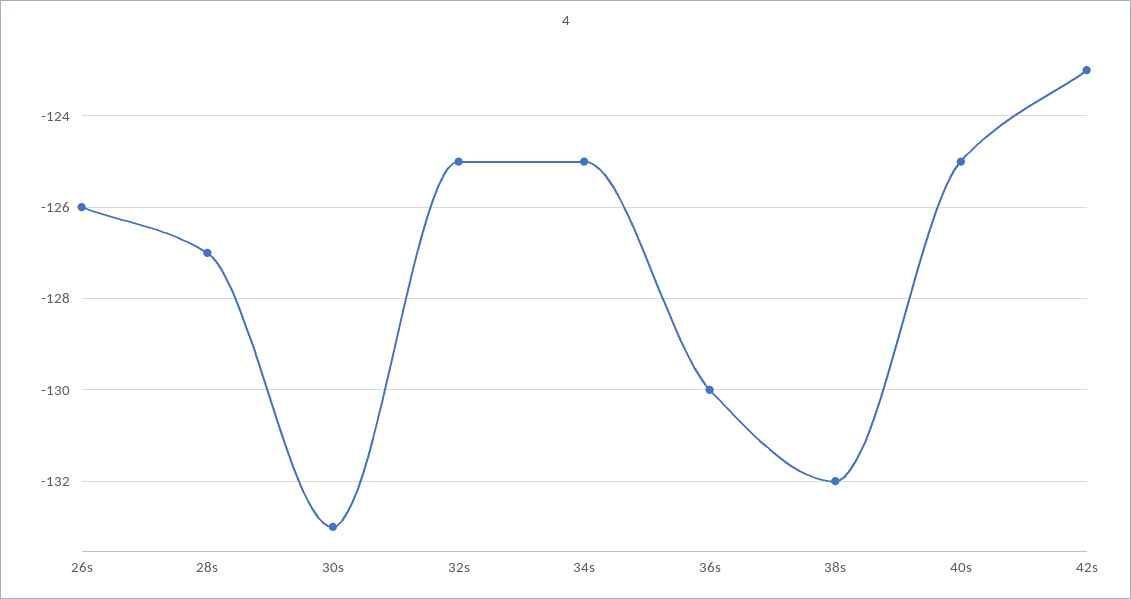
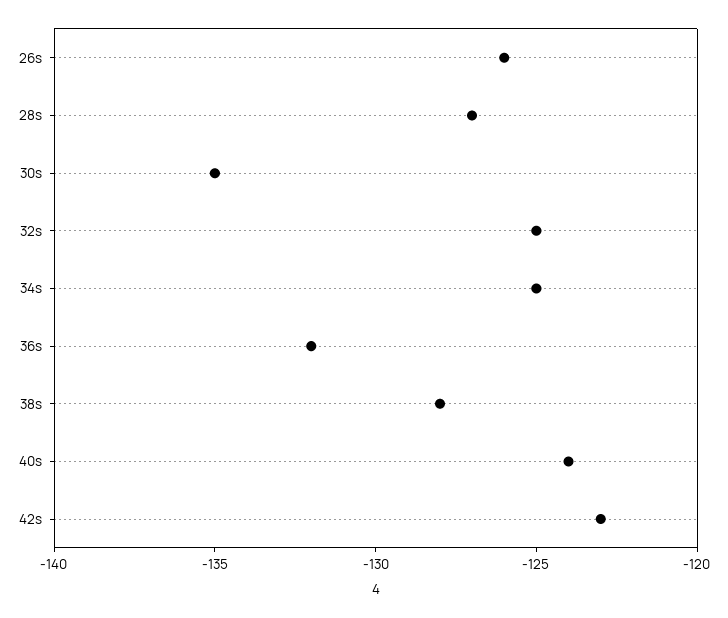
30s: -133 -> -135
36s: -130 -> -132
38s: -132 -> -128
40s: -125 -> -124

